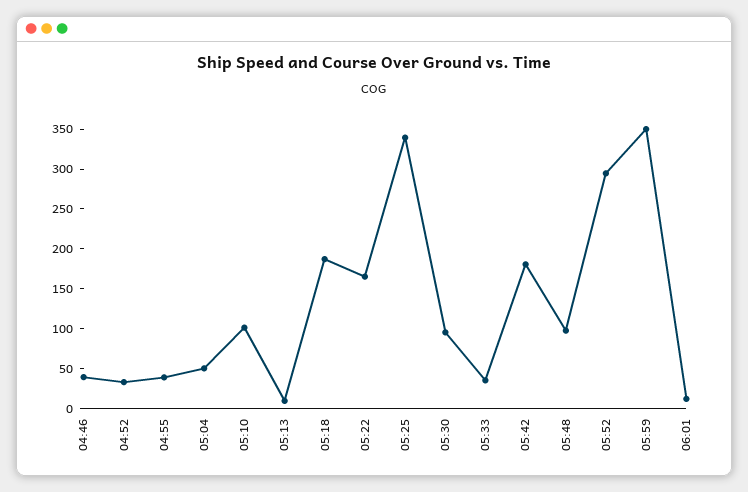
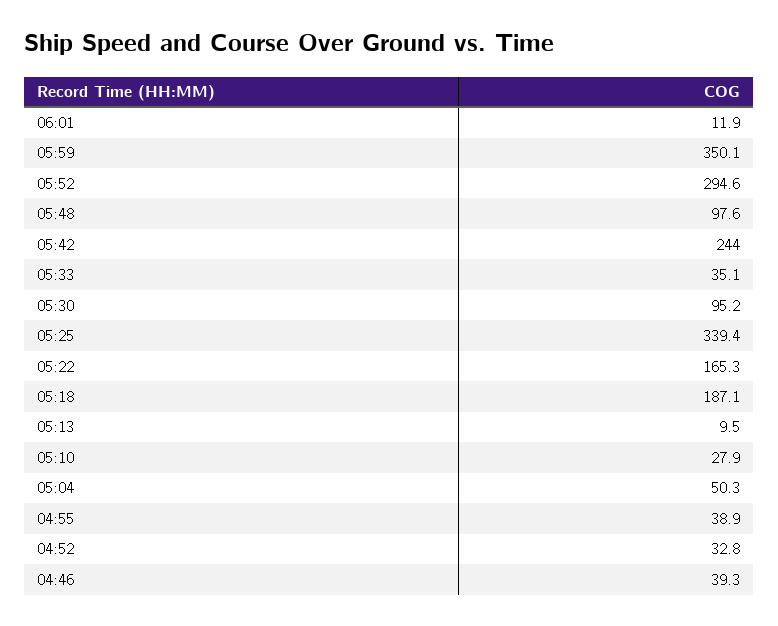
05:10: 100 -> 27.9
05:42: 175 -> 244

